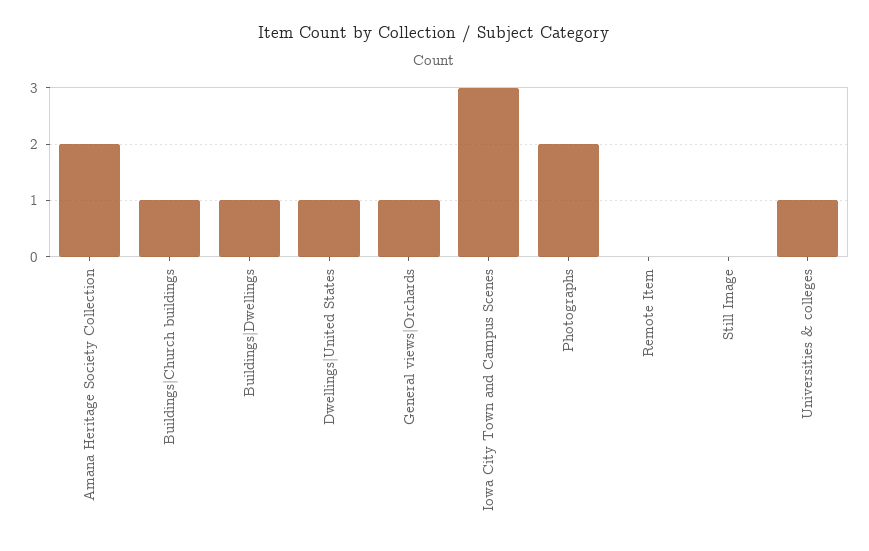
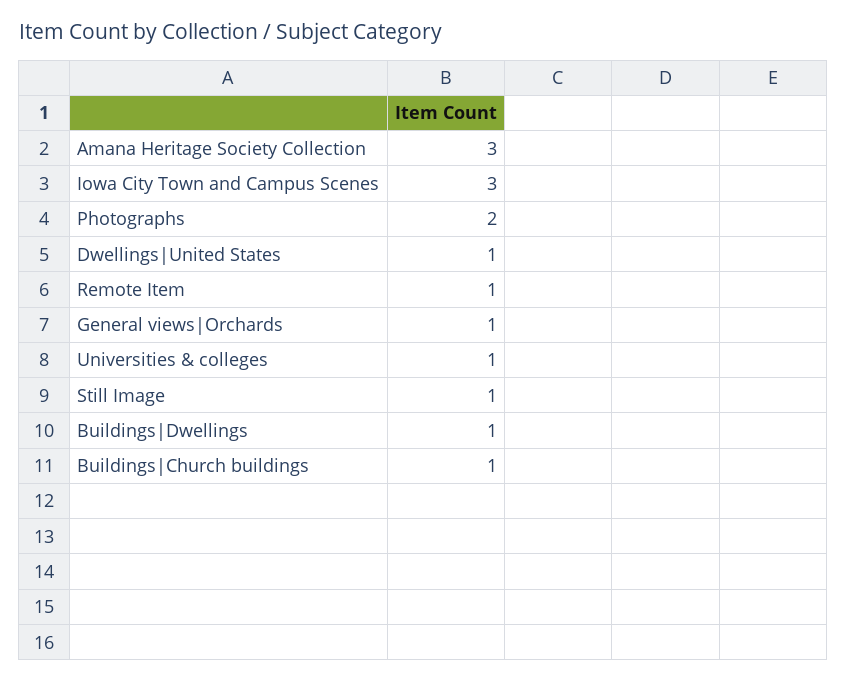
Amana Heritage Society Collection: 2 -> 3
Remote Item: 0 -> 1
Still Image: 0 -> 1

